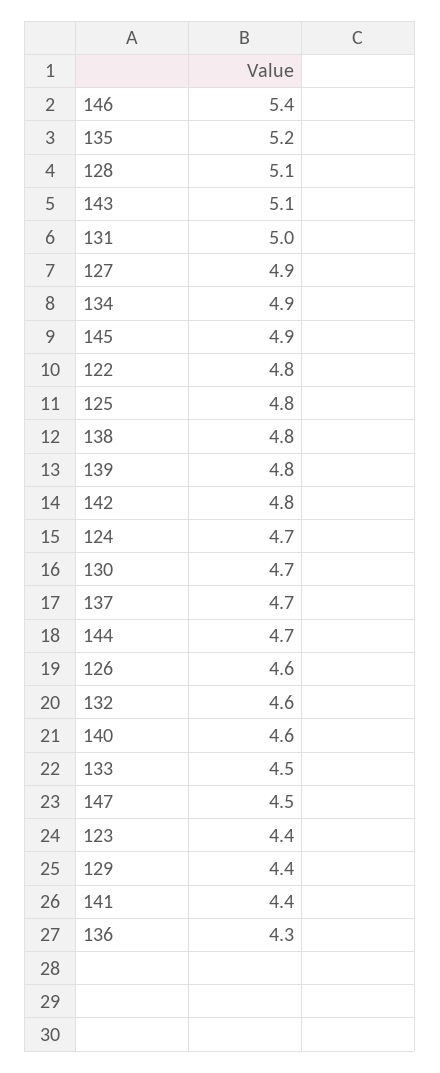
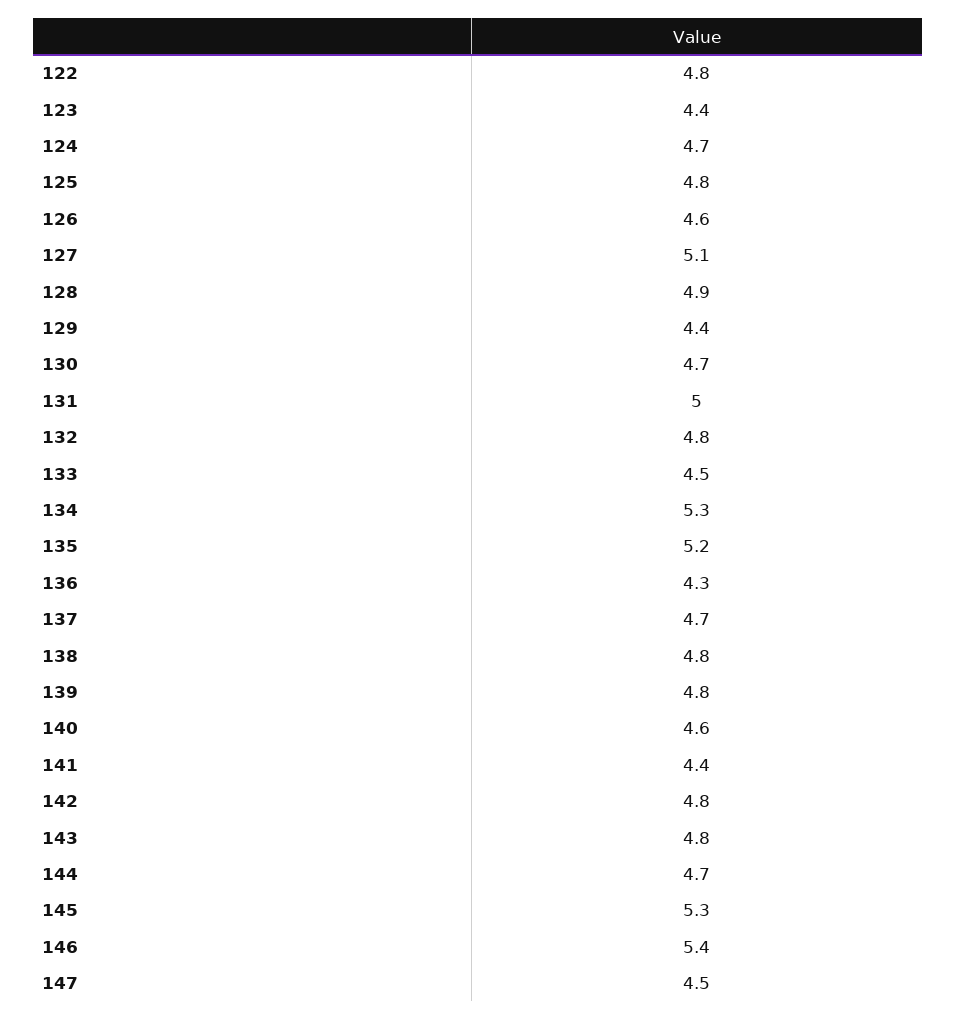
128: 5.1 -> 4.9
143: 5.1 -> 4.8
127: 4.9 -> 5.1
134: 4.9 -> 5.3
145: 4.9 -> 5.3
132: 4.6 -> 4.8

